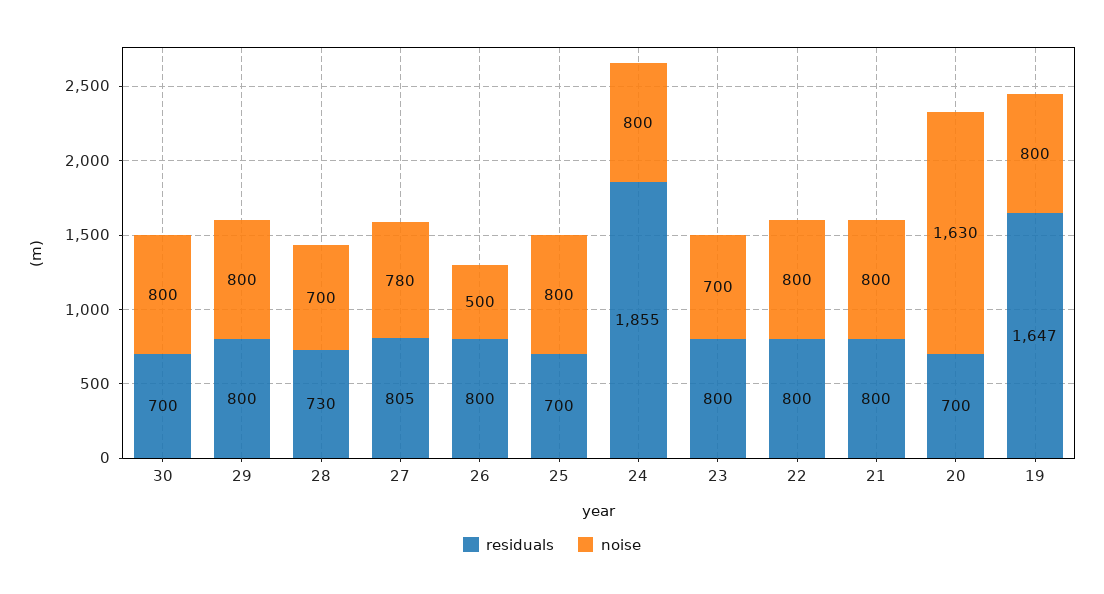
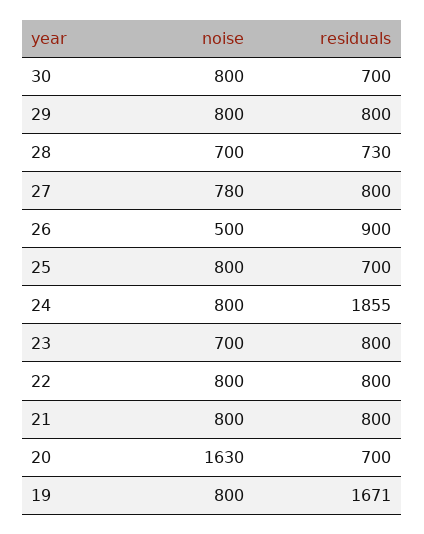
residuals, 27: 805 -> 800
residuals, 26: 800 -> 900
residuals, 19: 1647 -> 1671

